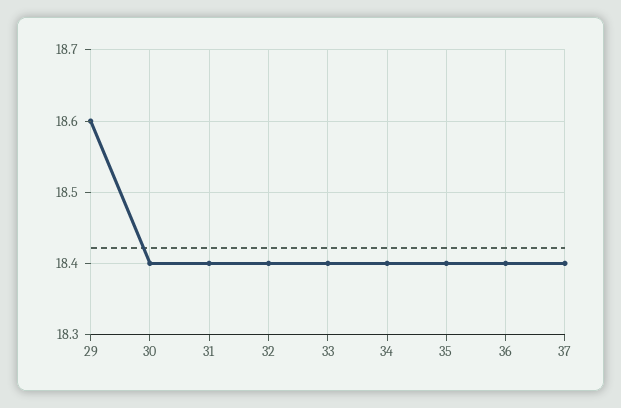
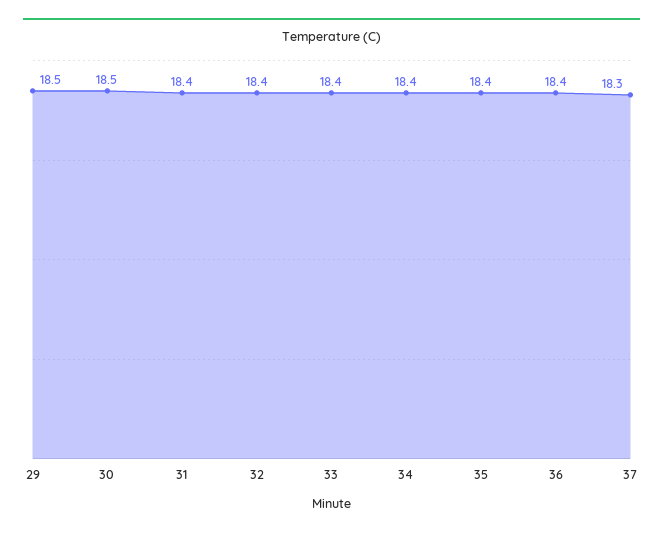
29: 18.6 -> 18.5
30: 18.4 -> 18.5
37: 18.4 -> 18.3

